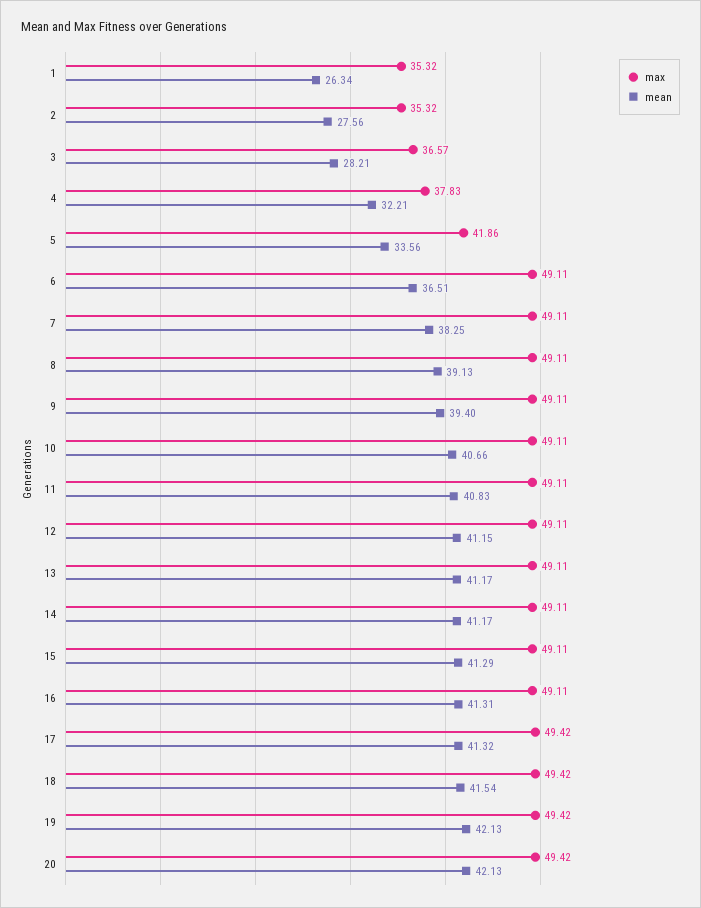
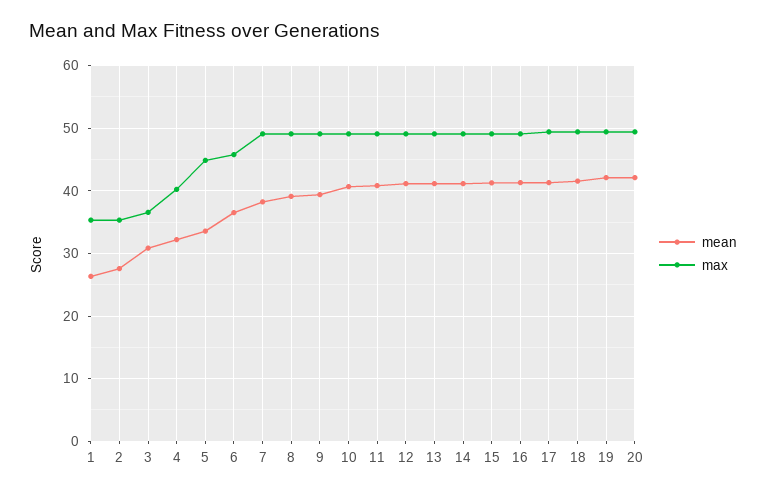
mean, 3: 28.21 -> 31
max, 4: 37.83 -> 40
max, 5: 41.86 -> 45
max, 6: 49.11 -> 46

